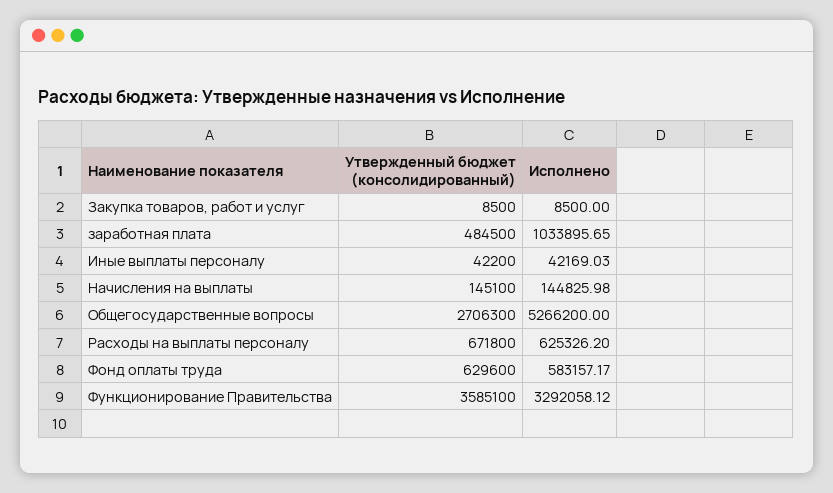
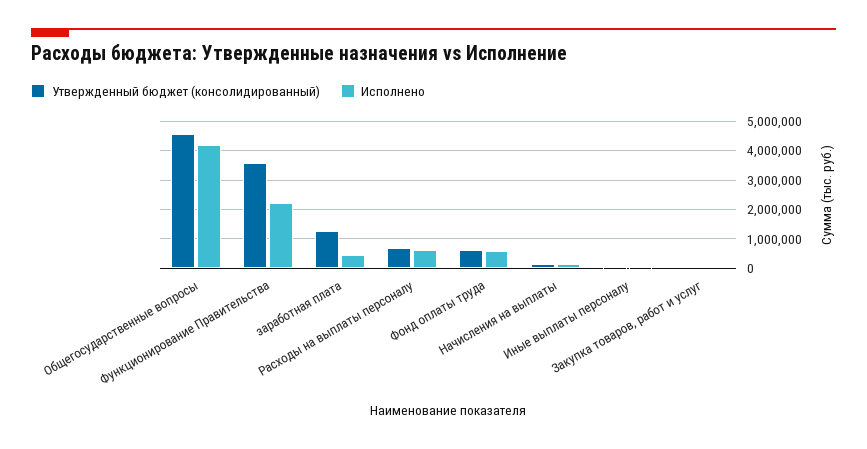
Утвержденный бюджет (консолидированный), заработная плата: 484500 -> 1250000
Исполнено, заработная плата: 1033895.65 -> 500000
Утвержденный бюджет (консолидированный), Общегосударственные вопросы: 2706300 -> 4500000
Исполнено, Общегосударственные вопросы: 5266200 -> 4250000
Исполнено, Функционирование Правительства: 3292058.12 -> 2250000

